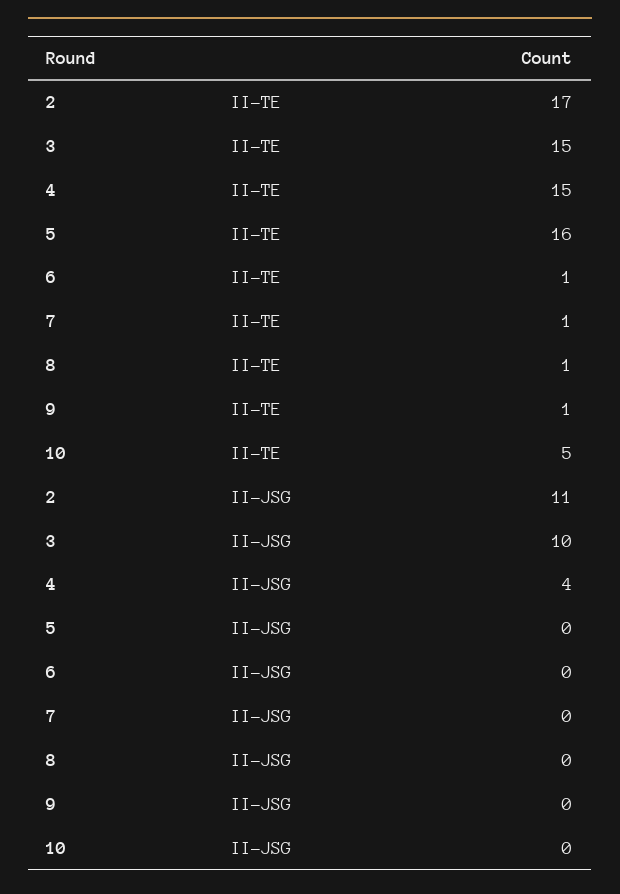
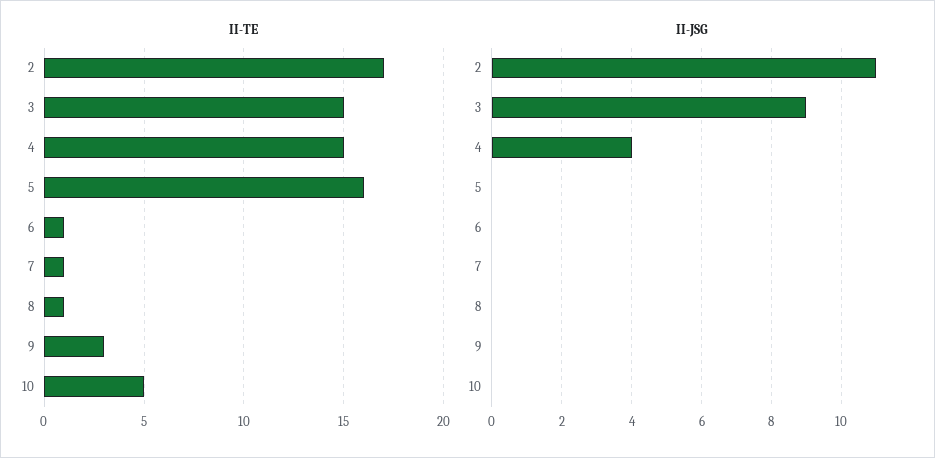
II-TE, 9: 1 -> 3
II-JSG, 3: 10 -> 9

